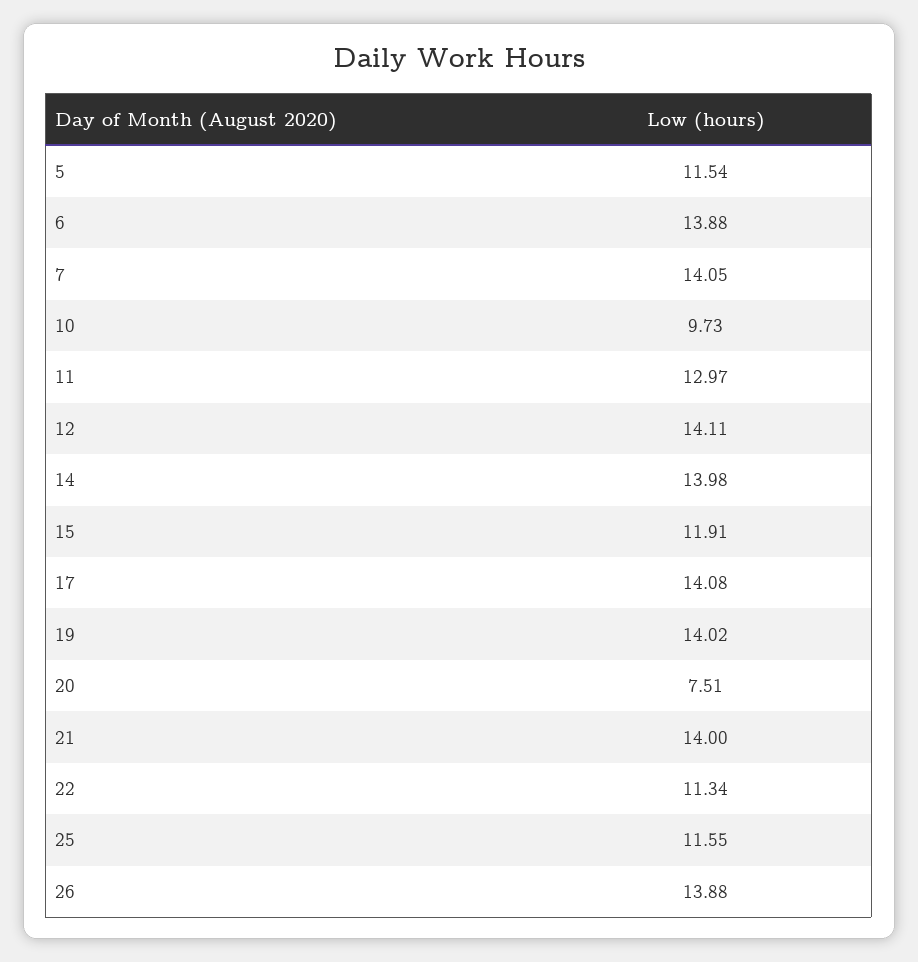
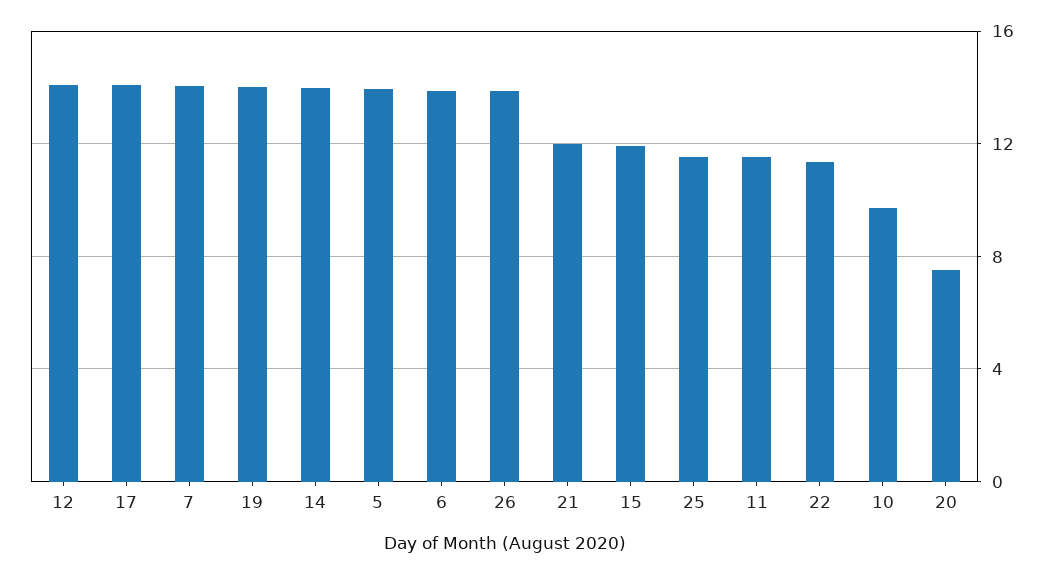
5: 11.54 -> 14
11: 12.97 -> 11.5
21: 14 -> 12

